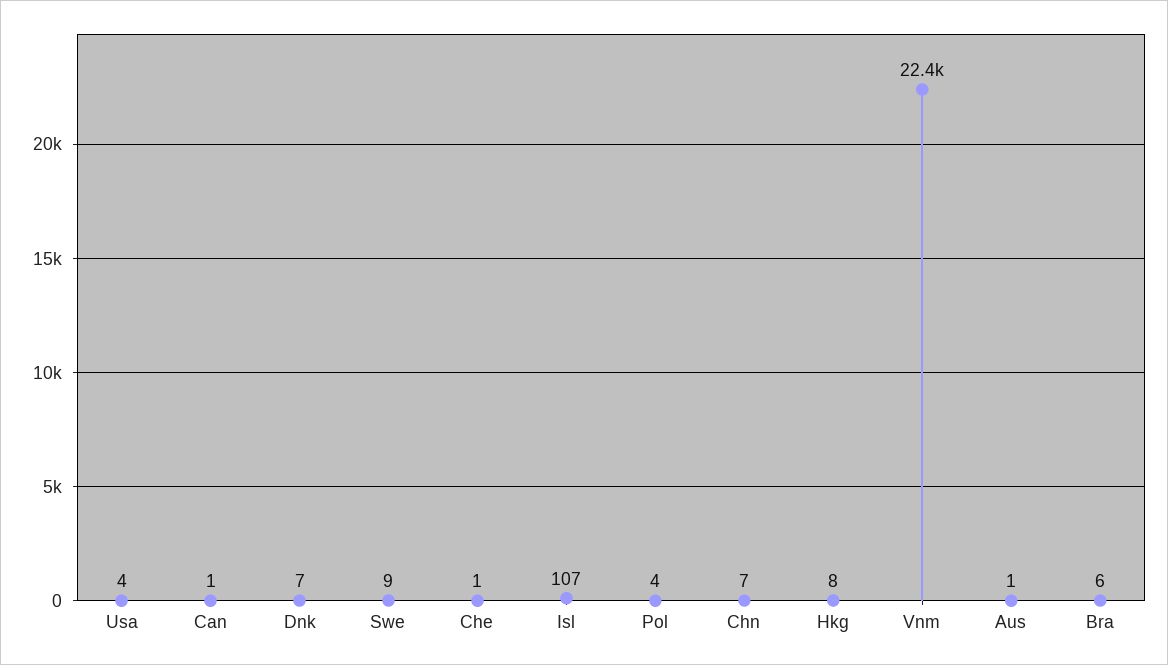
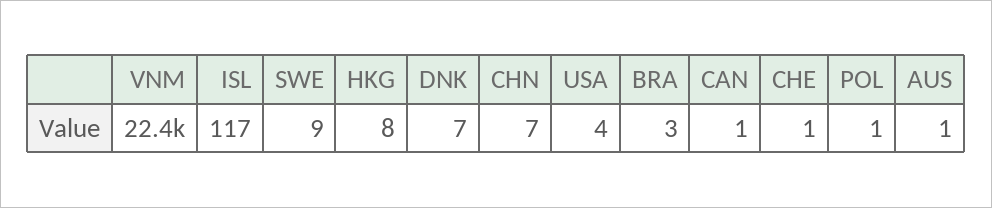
Isl: 107 -> 117
Pol: 4 -> 1
Bra: 6 -> 3

